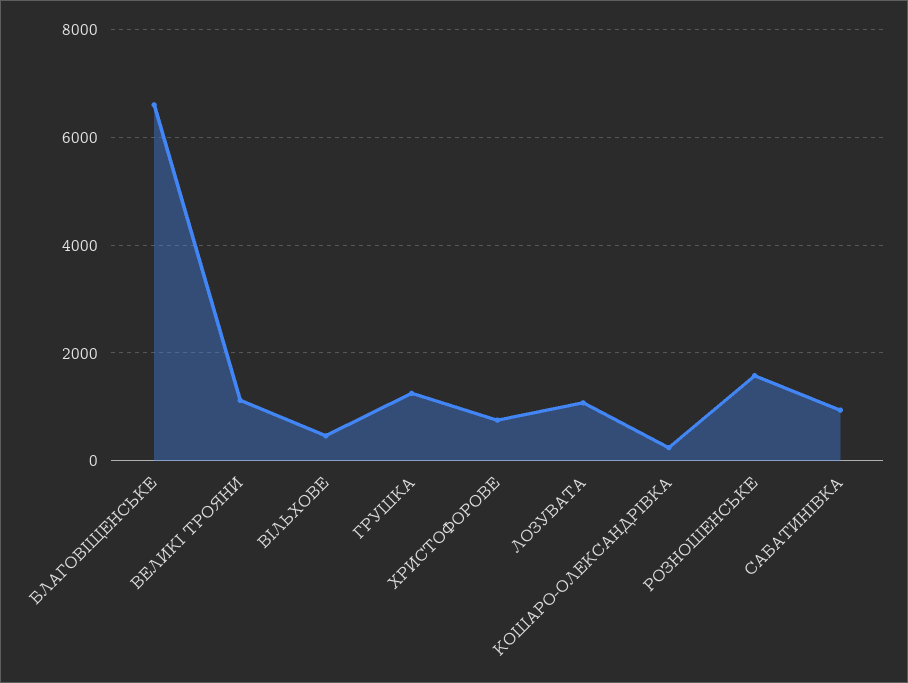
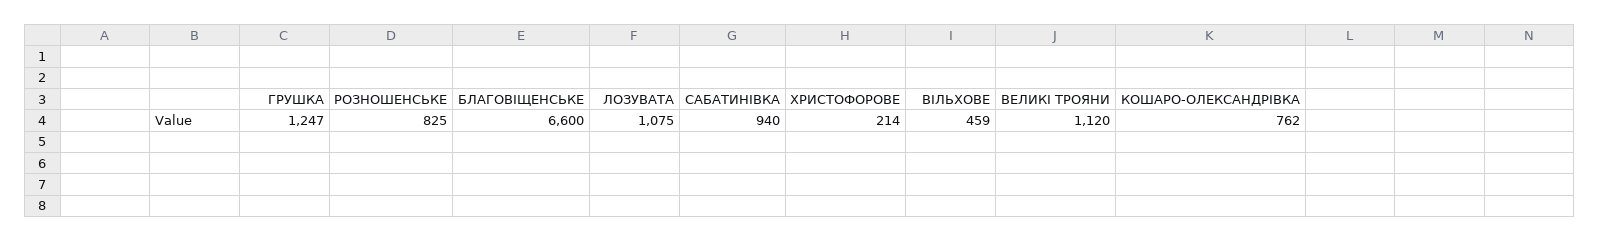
ХРИСТОФОРОВЕ: 800 -> 214
КОШАРО-ОЛЕКСАНДРІВКА: 200 -> 762
РОЗНОШЕНСЬКЕ: 1600 -> 825

